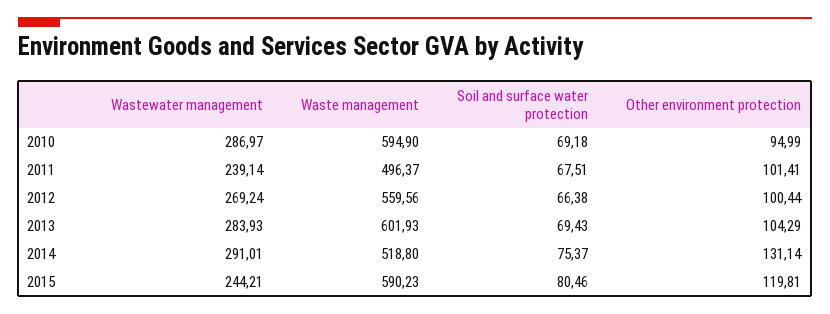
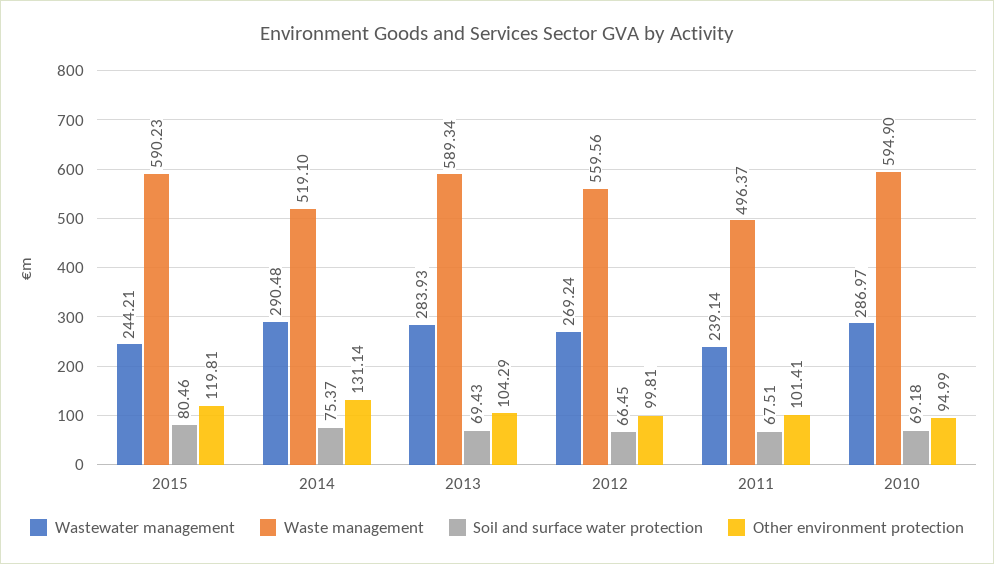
Soil and surface water protection, 2012: 66.38 -> 66.45
Other environment protection, 2012: 100.44 -> 99.81
Waste management, 2013: 601.93 -> 589.34
Wastewater management, 2014: 291.01 -> 290.48
Waste management, 2014: 518.8 -> 519.1

